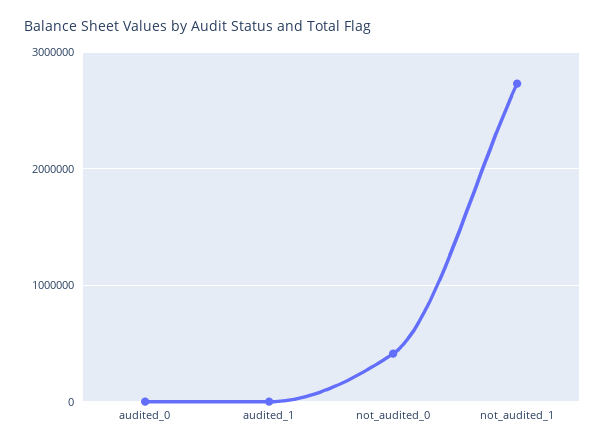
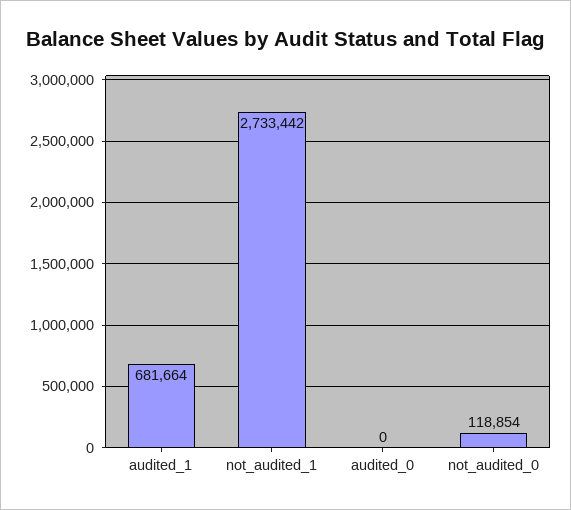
audited_1: 0 -> 681664
not_audited_0: 400000 -> 118854

